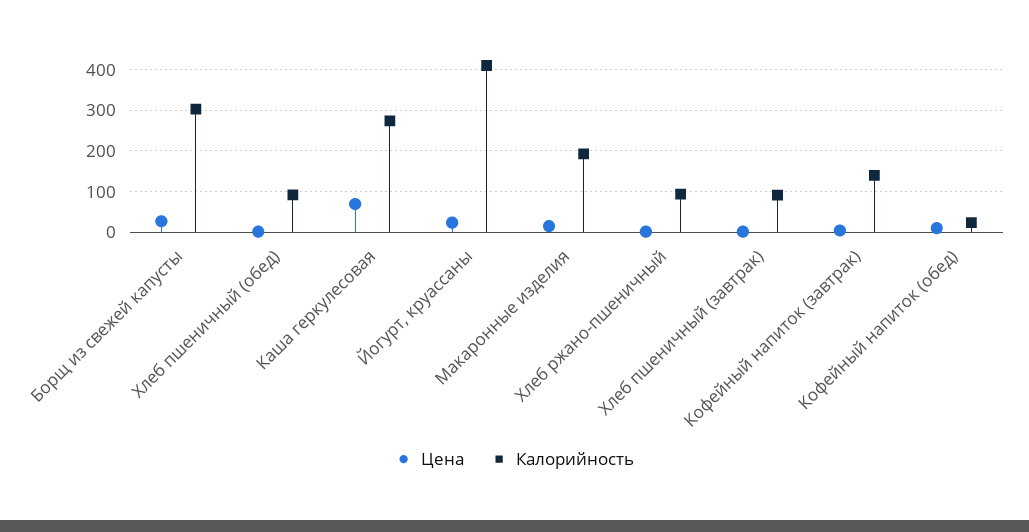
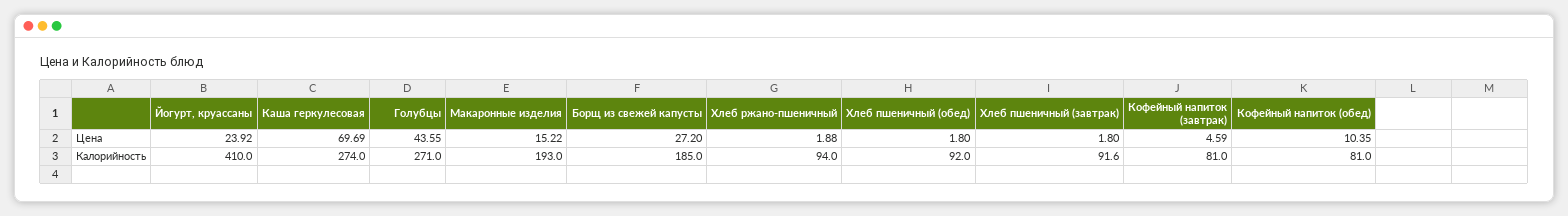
Калорийность, Борщ из свежей капусты: 300 -> 185
Калорийность, Кофейный напиток (завтрак): 140 -> 81
Калорийность, Кофейный напиток (обед): 20 -> 81
Цена, Голубцы: none -> 43.55
Калорийность, Голубцы: none -> 271

